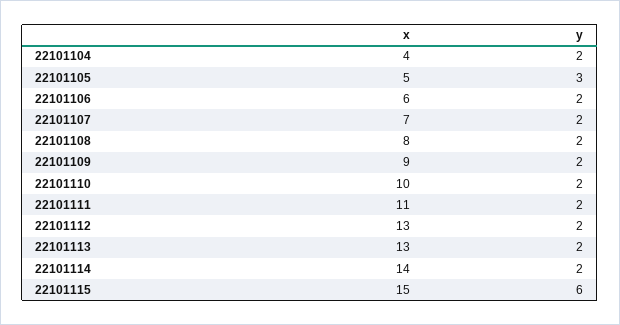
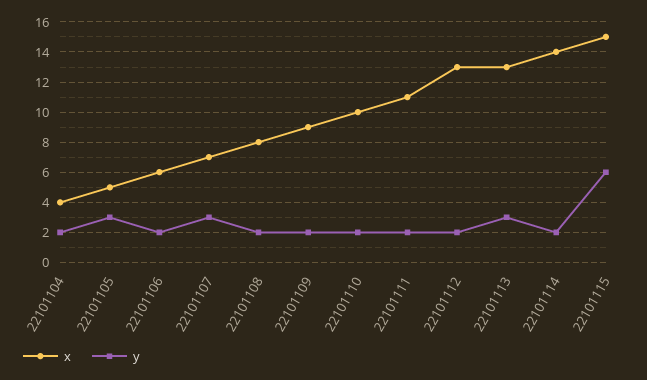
y, 22101107: 2 -> 3
y, 22101113: 2 -> 3

